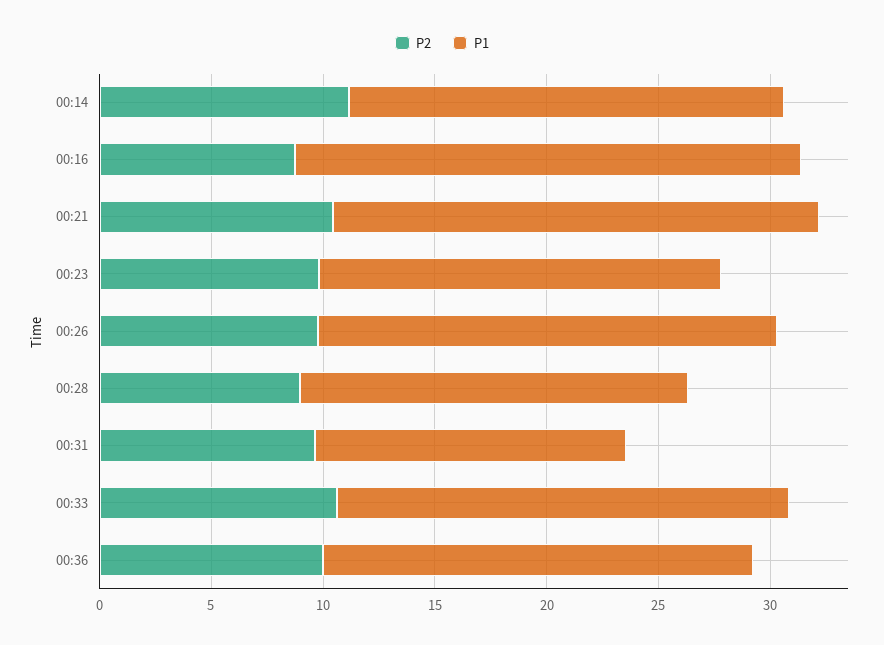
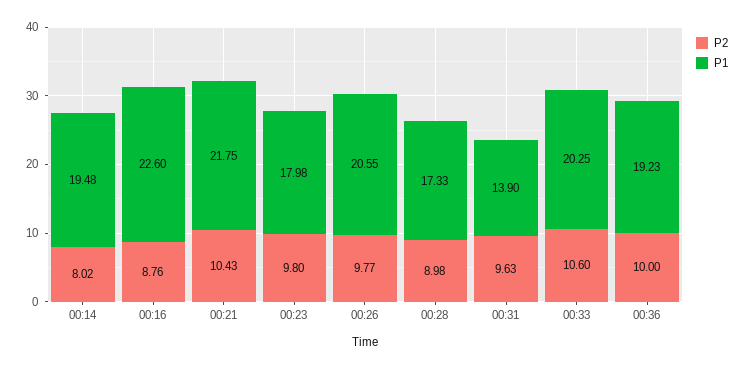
P2, 00:14: 11 -> 8.02

